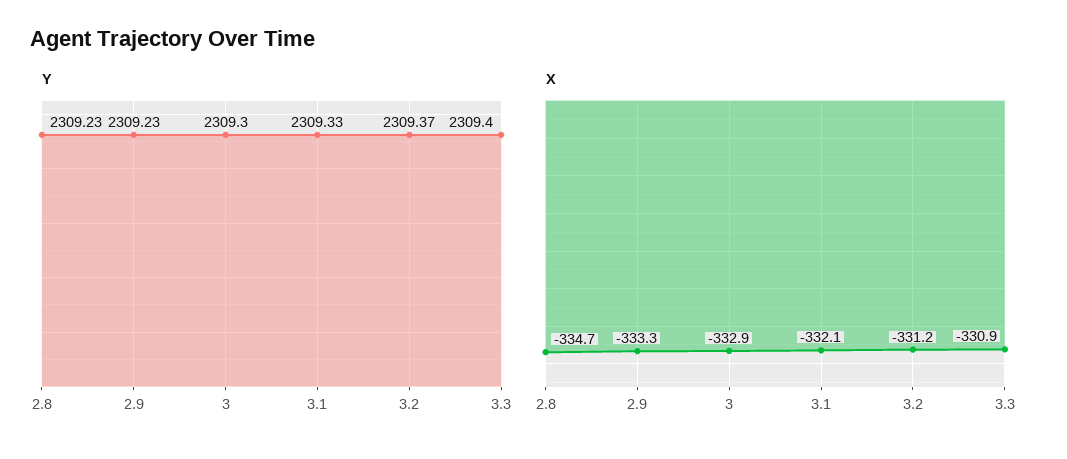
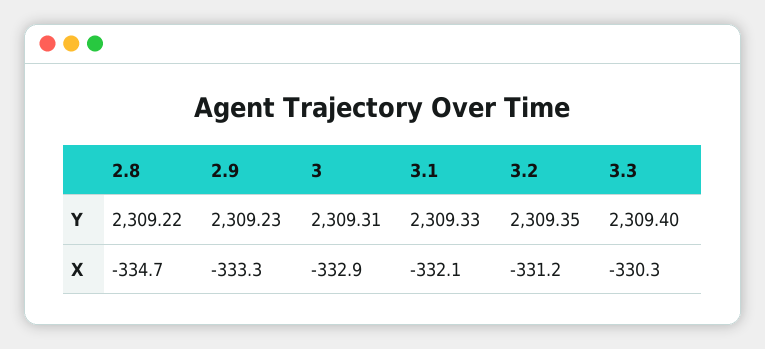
Y, 2.8: 2309.23 -> 2309.22
Y, 3: 2309.3 -> 2309.31
Y, 3.2: 2309.37 -> 2309.35
X, 3.3: -330.9 -> -330.3

